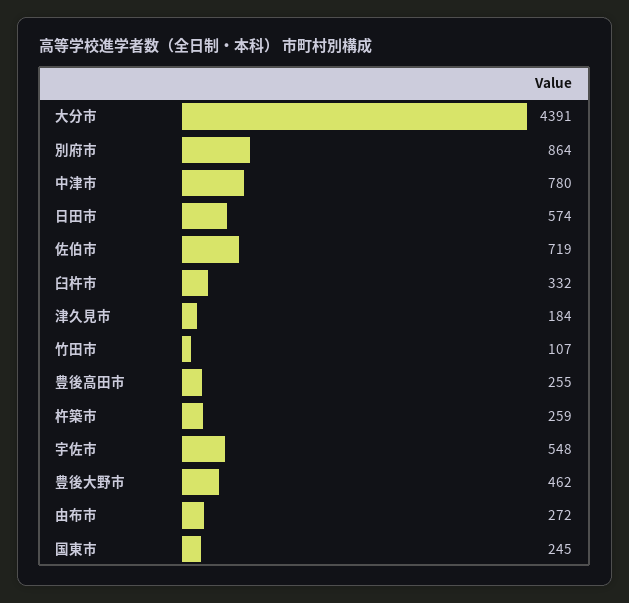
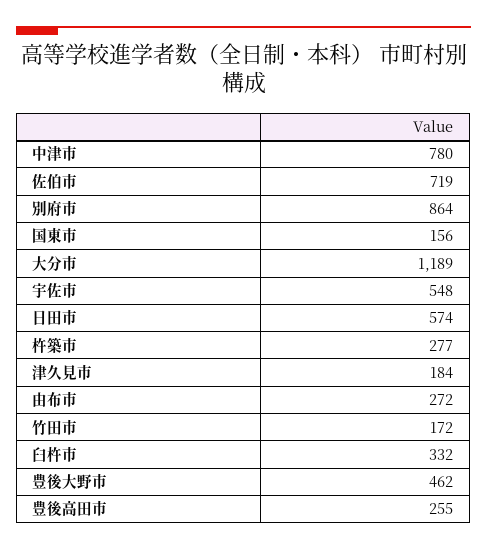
大分市: 4391 -> 1189
竹田市: 107 -> 172
杵築市: 259 -> 277
国東市: 245 -> 156

